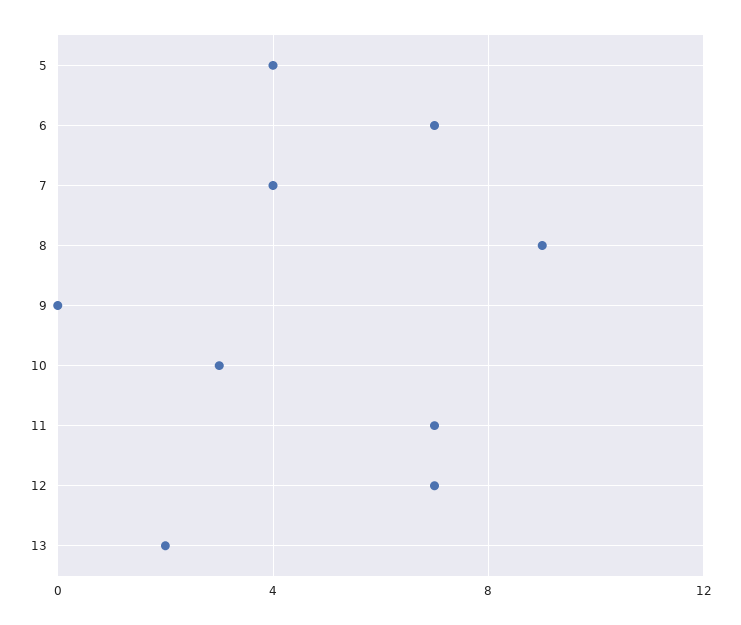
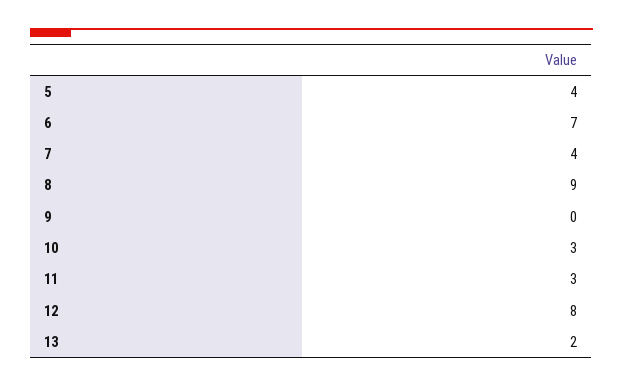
11: 7 -> 3
12: 7 -> 8

